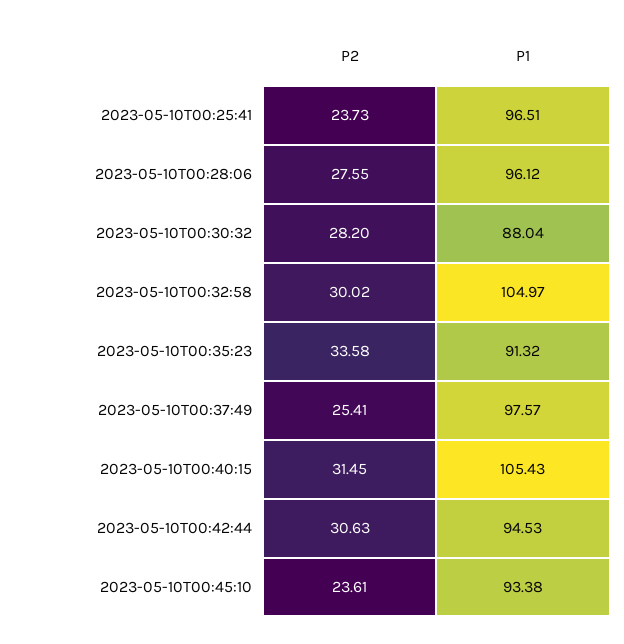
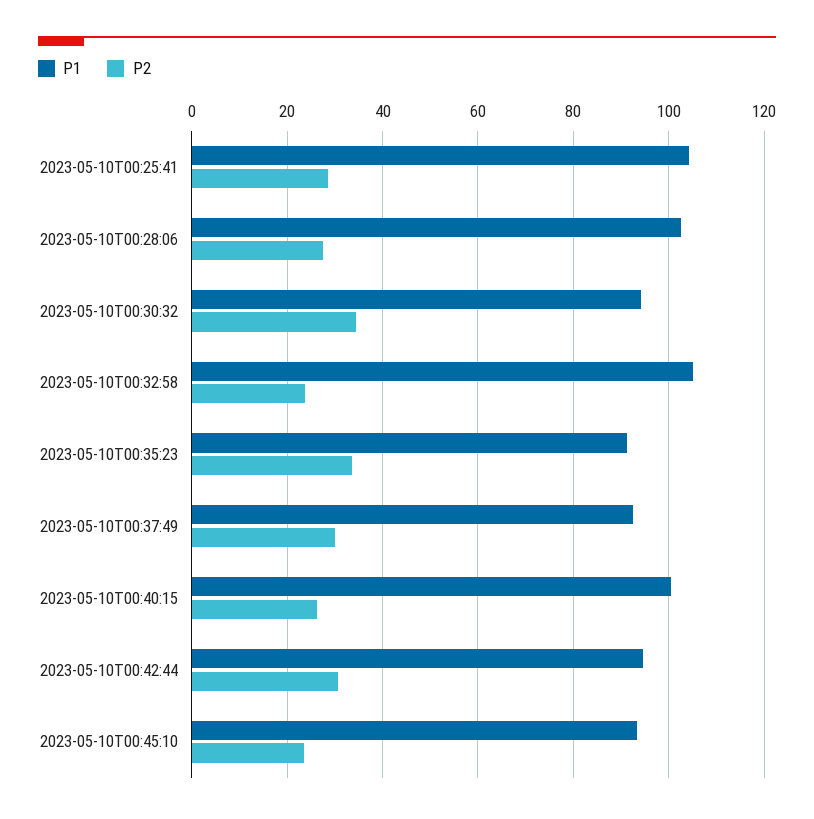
P2, 2023-05-10T00:25:41: 23.73 -> 28
P1, 2023-05-10T00:25:41: 96.51 -> 104
P1, 2023-05-10T00:28:06: 96.12 -> 102
P2, 2023-05-10T00:30:32: 28.2 -> 34
P1, 2023-05-10T00:30:32: 88.04 -> 94
P2, 2023-05-10T00:32:58: 30.02 -> 24
P2, 2023-05-10T00:37:49: 25.41 -> 30
P1, 2023-05-10T00:37:49: 97.57 -> 92
P2, 2023-05-10T00:40:15: 31.45 -> 26
P1, 2023-05-10T00:40:15: 105.43 -> 100

